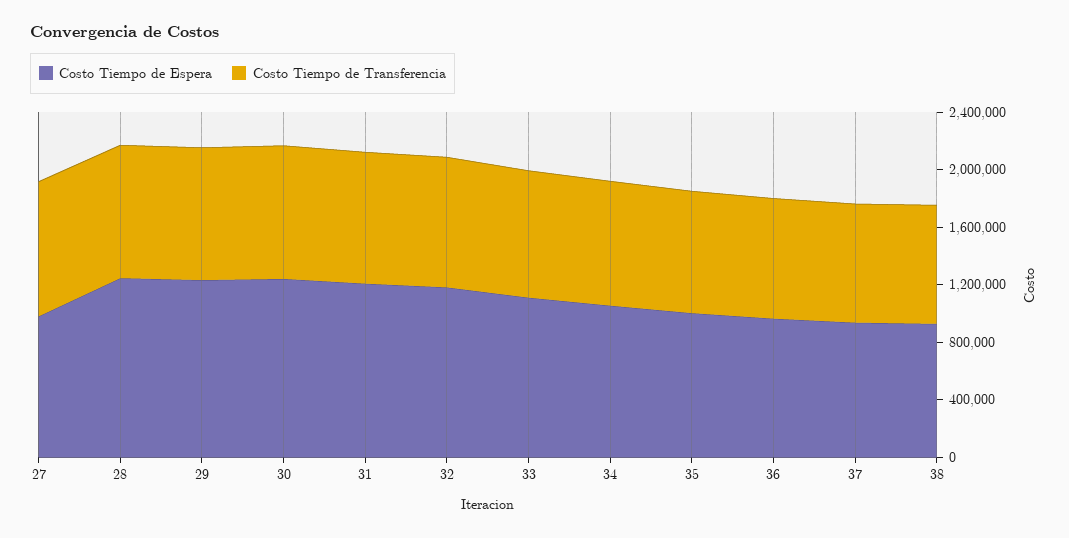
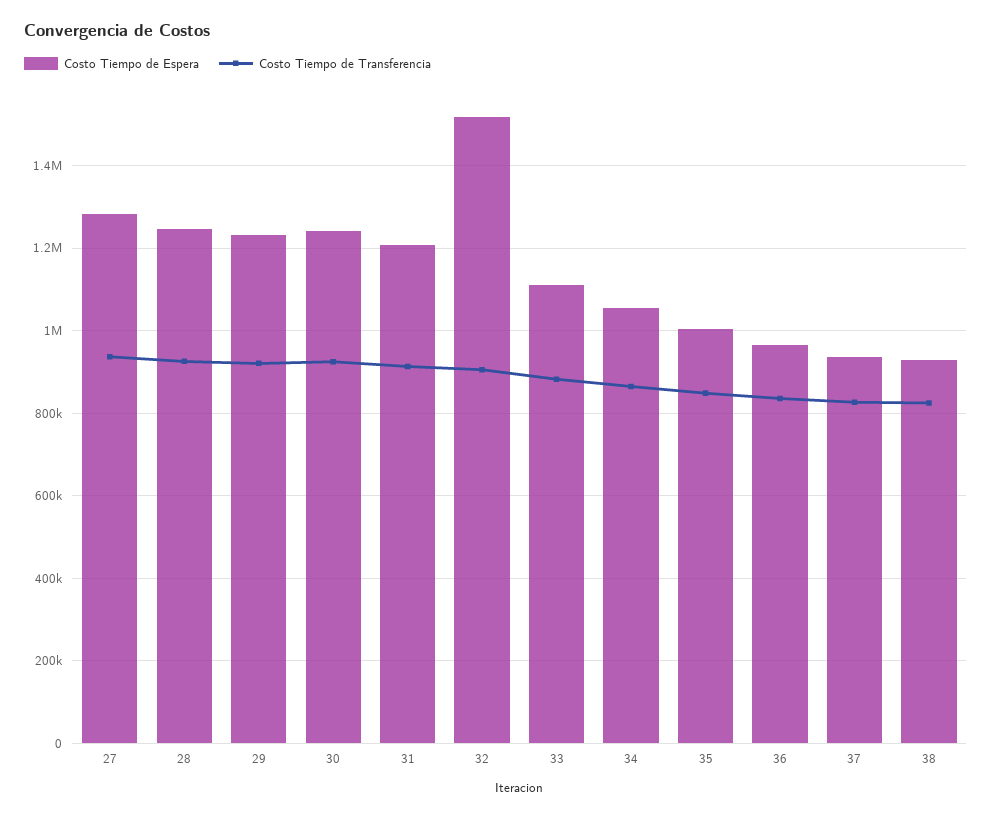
Costo Tiempo de Espera, 27: 1000000 -> 1280000
Costo Tiempo de Espera, 32: 1200000 -> 1520000

